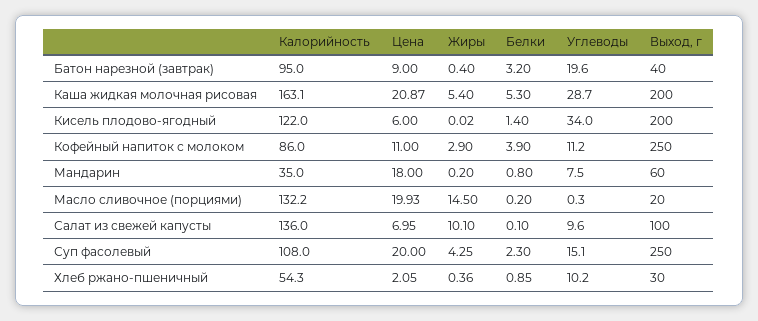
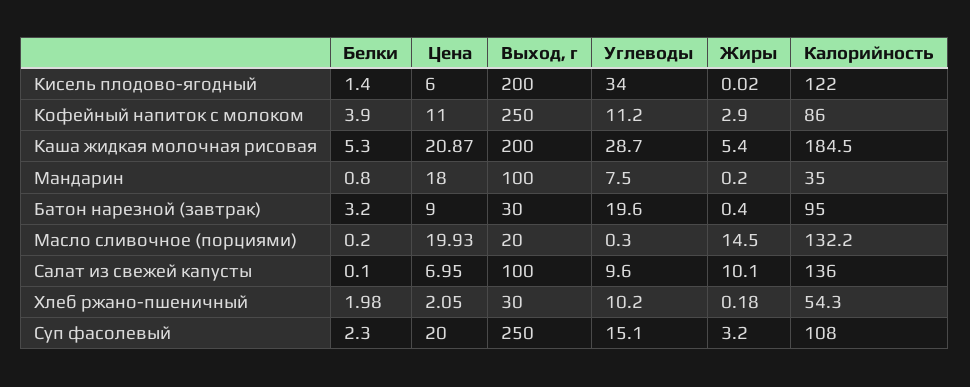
Выход, г, Батон нарезной (завтрак): 40 -> 30
Калорийность, Каша жидкая молочная рисовая: 163.1 -> 184.5
Выход, г, Мандарин: 60 -> 100
Жиры, Суп фасолевый: 4.25 -> 3.2
Жиры, Хлеб ржано-пшеничный: 0.36 -> 0.18
Белки, Хлеб ржано-пшеничный: 0.85 -> 1.98

